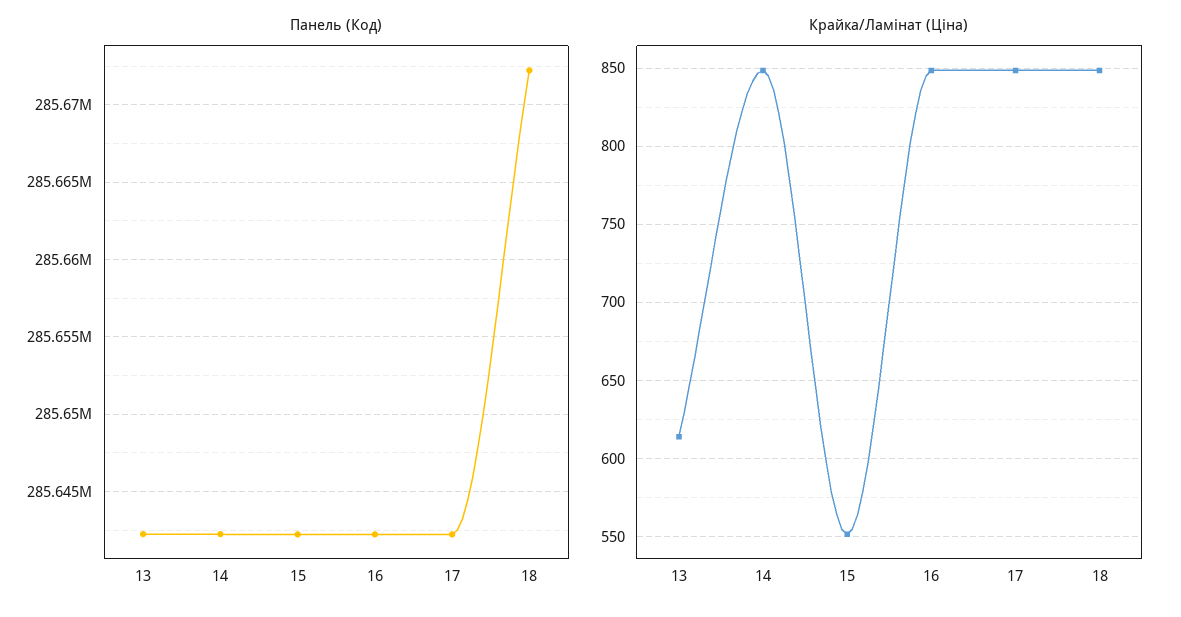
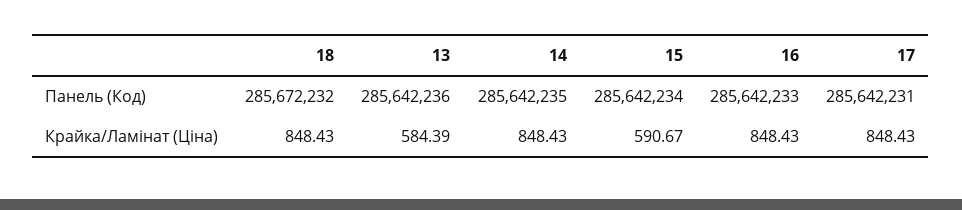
Крайка/Ламінат (Ціна), 13: 615 -> 584.39
Крайка/Ламінат (Ціна), 15: 550 -> 590.67

